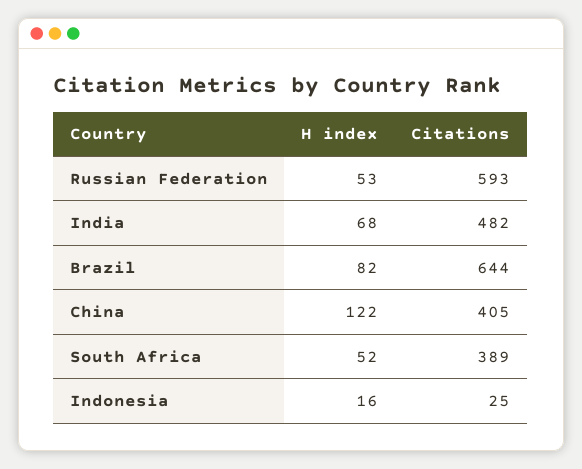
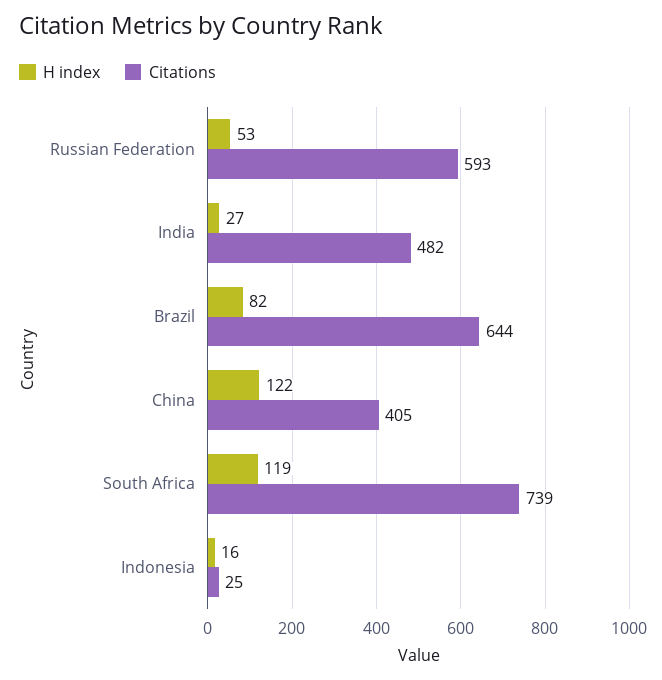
H index, India: 68 -> 27
H index, South Africa: 52 -> 119
Citations, South Africa: 389 -> 739

